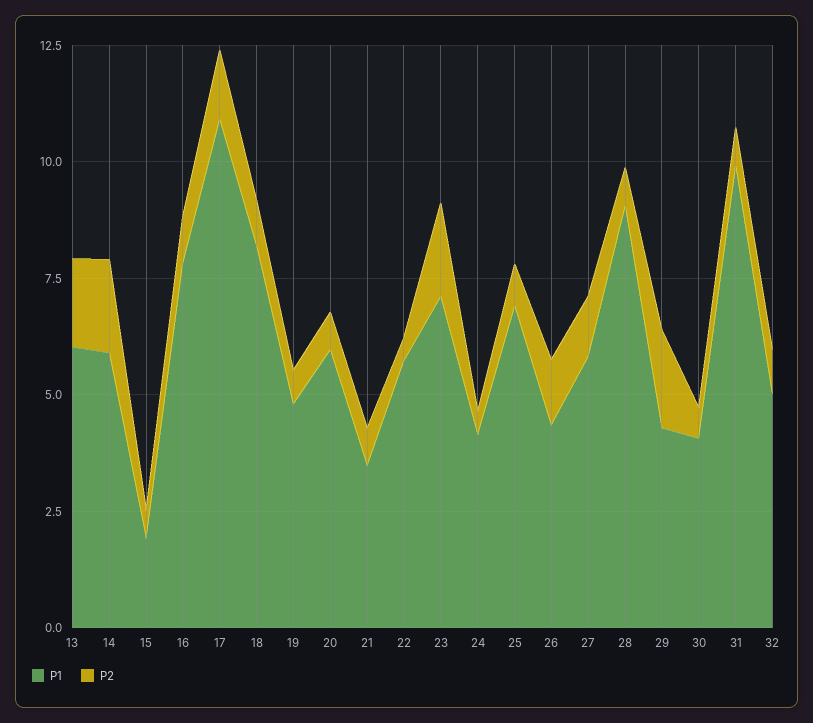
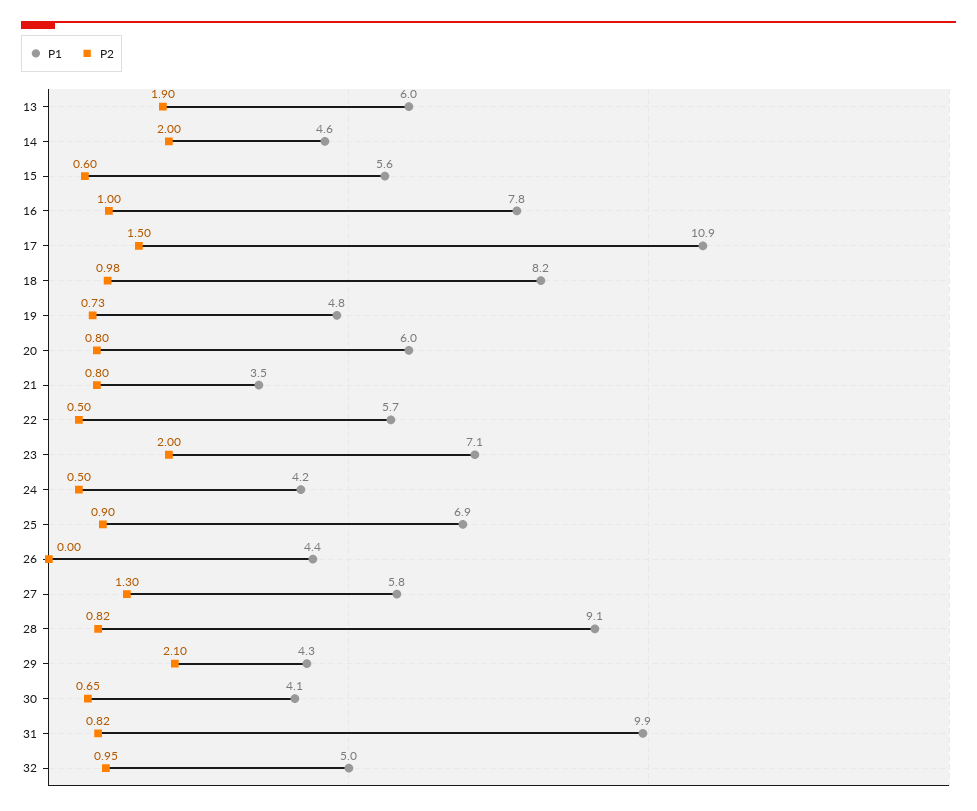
P1, 14: 6 -> 4.6
P1, 15: 2 -> 5.6
P2, 26: 1.5 -> 0

